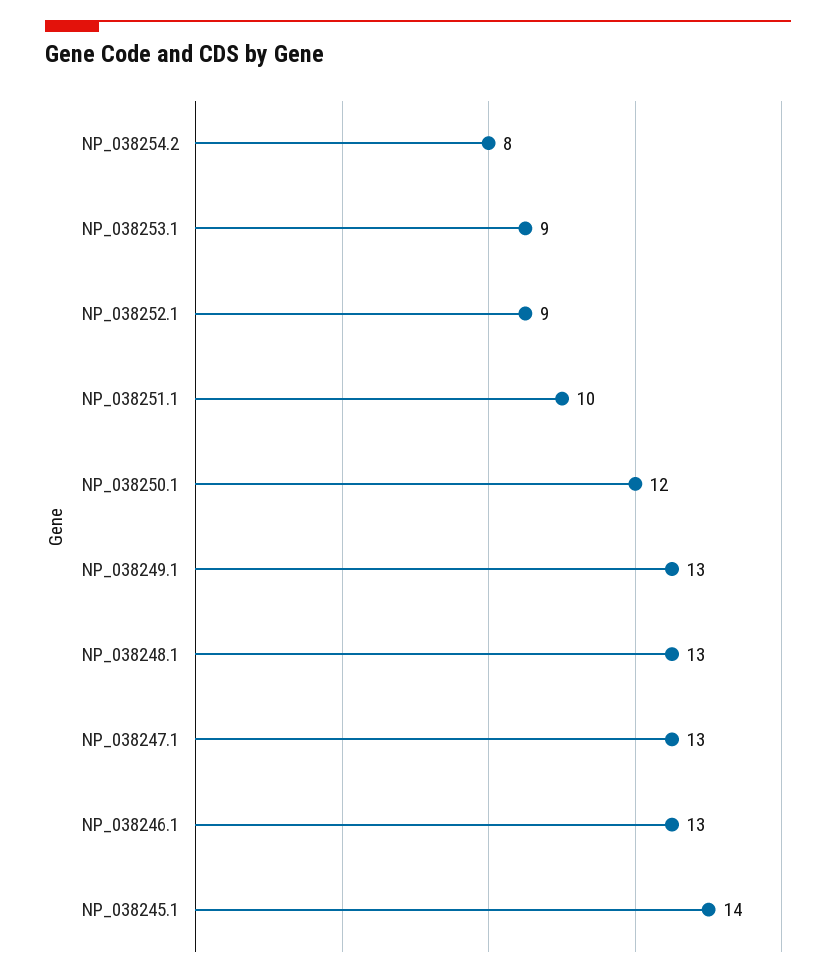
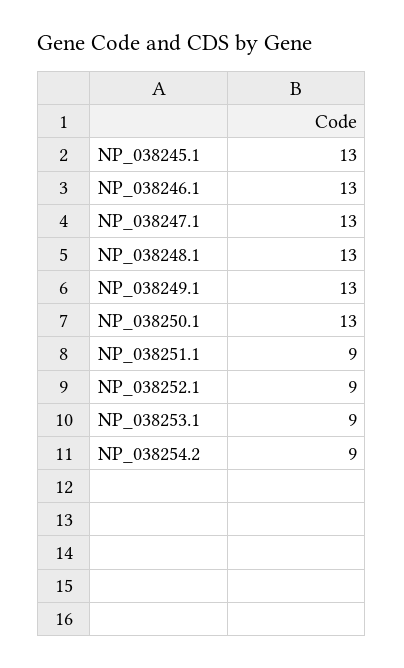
NP_038254.2: 8 -> 9
NP_038251.1: 10 -> 9
NP_038250.1: 12 -> 13
NP_038245.1: 14 -> 13

